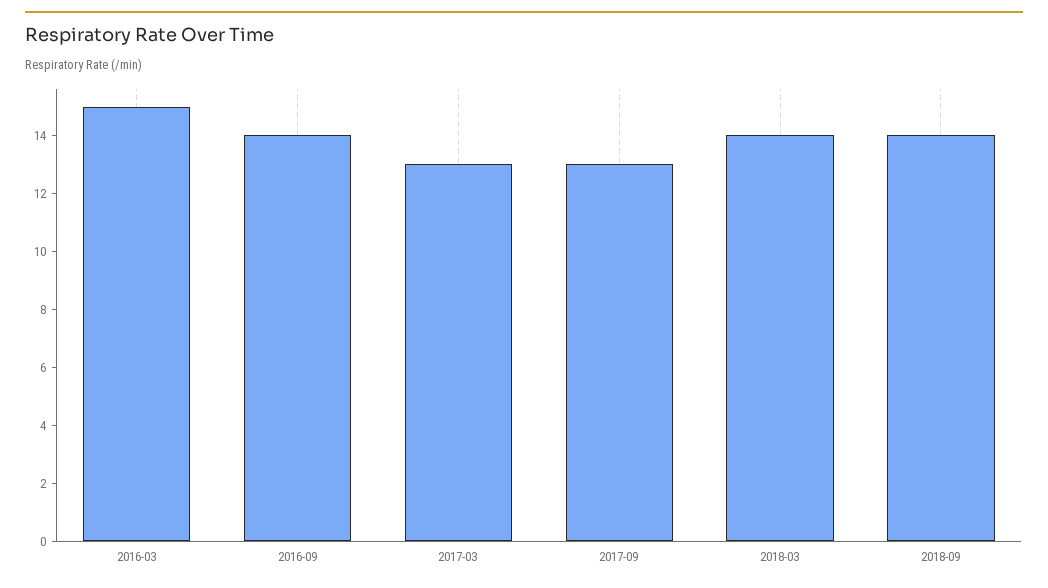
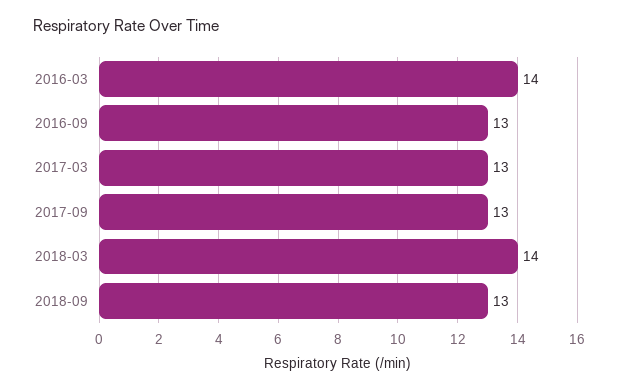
2016-03: 15 -> 14
2016-09: 14 -> 13
2018-09: 14 -> 13

